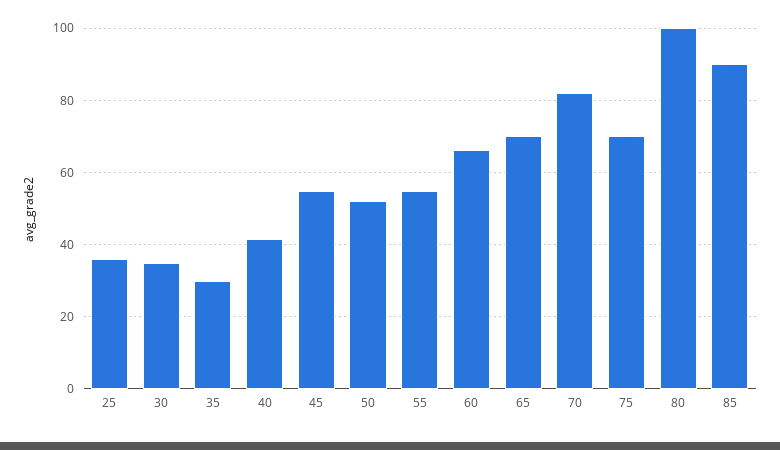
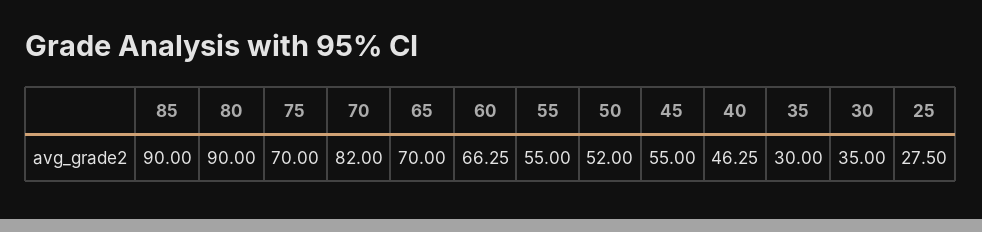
25: 36 -> 27.5
40: 42 -> 46.25
80: 100 -> 90

